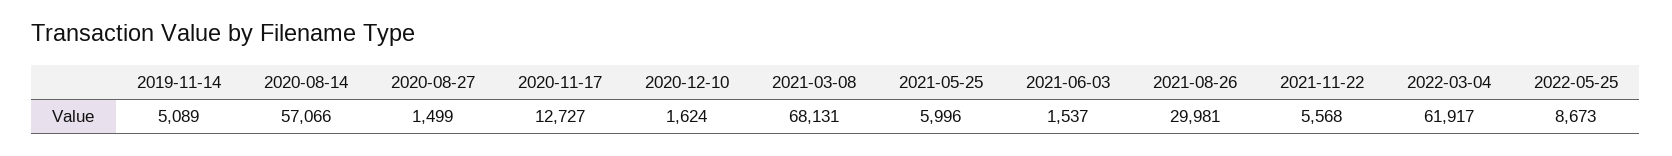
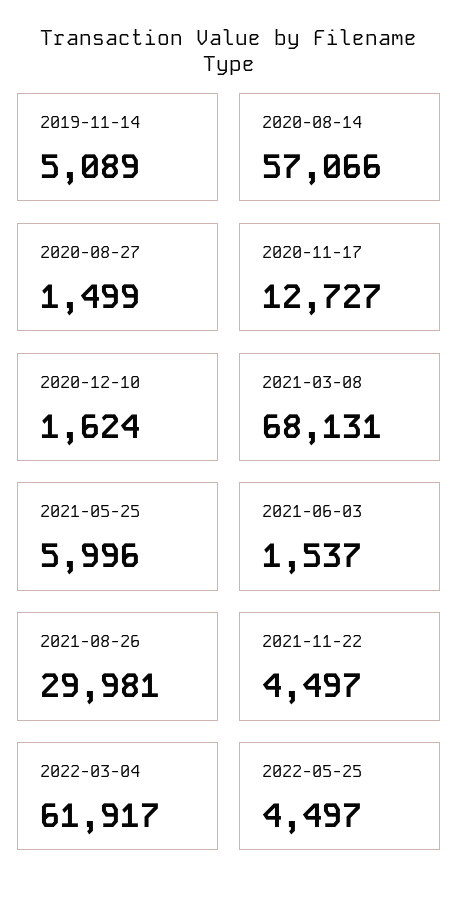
2021-11-22: 5568 -> 4497
2022-05-25: 8673 -> 4497

